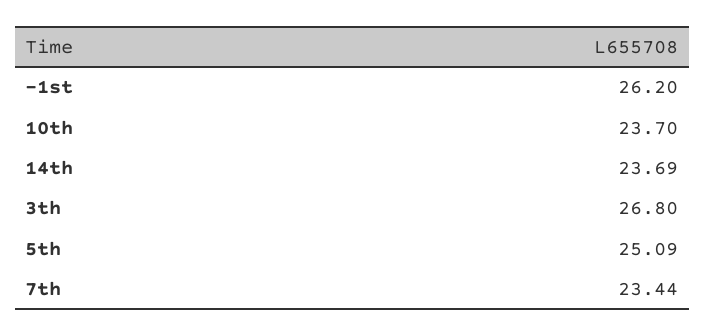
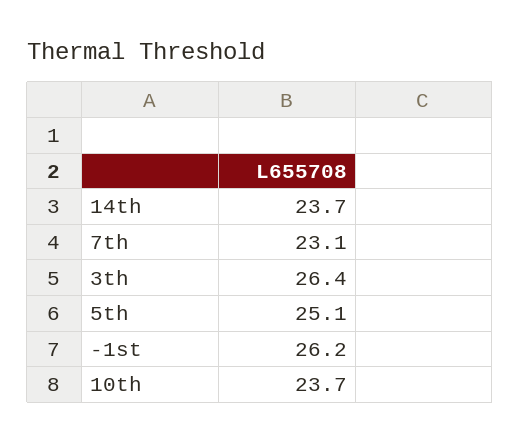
3th: 26.8 -> 26.4
7th: 23.44 -> 23.1

